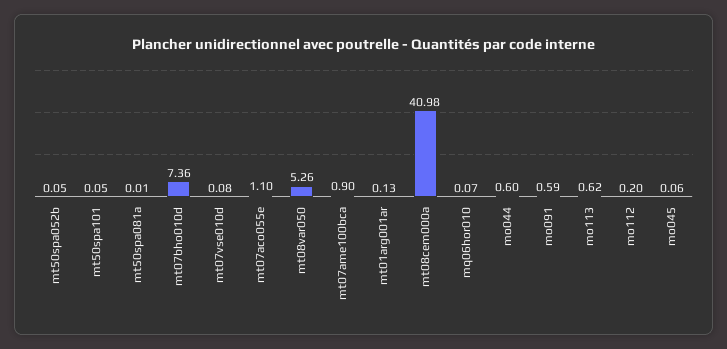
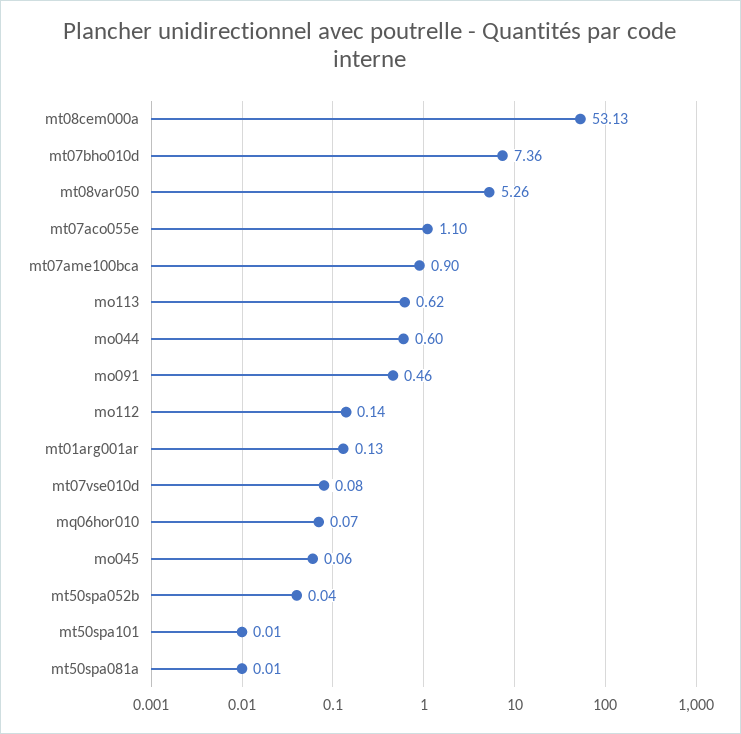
mt50spa052b: 0.05 -> 0.04
mt50spa101: 0.05 -> 0.01
mt08cem000a: 40.98 -> 53.13
mo091: 0.59 -> 0.46
mo112: 0.2 -> 0.14

